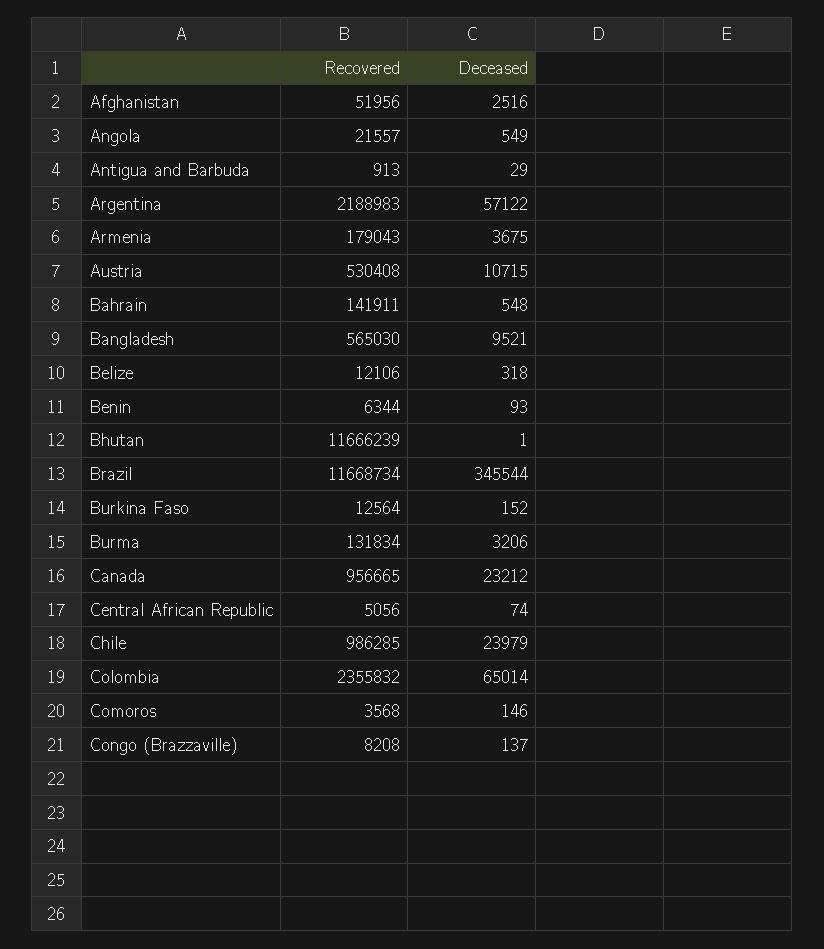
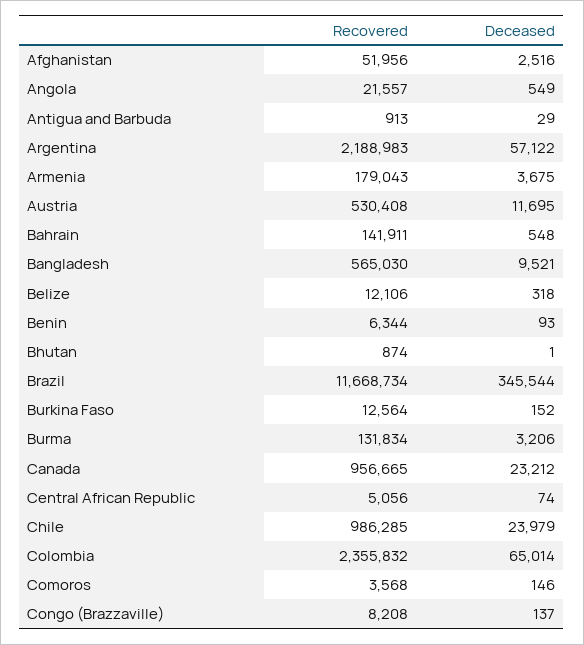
Deceased, Austria: 10715 -> 11695
Recovered, Bhutan: 11666239 -> 874

